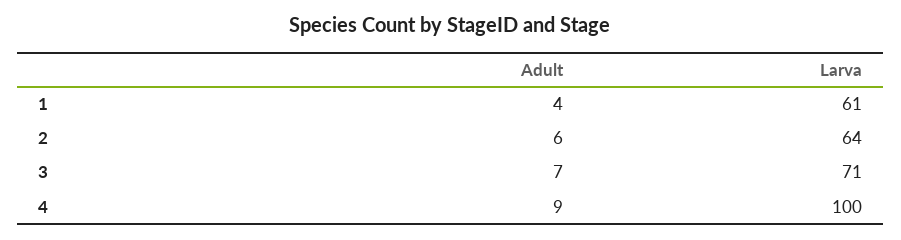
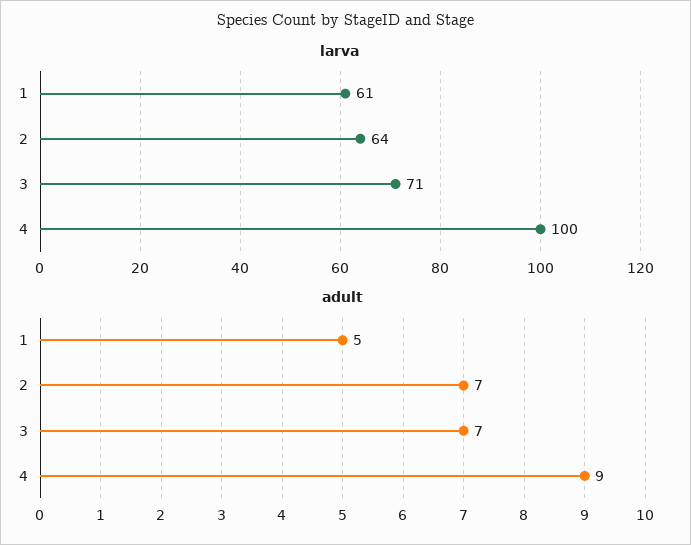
Adult, 1: 4 -> 5
Adult, 2: 6 -> 7

